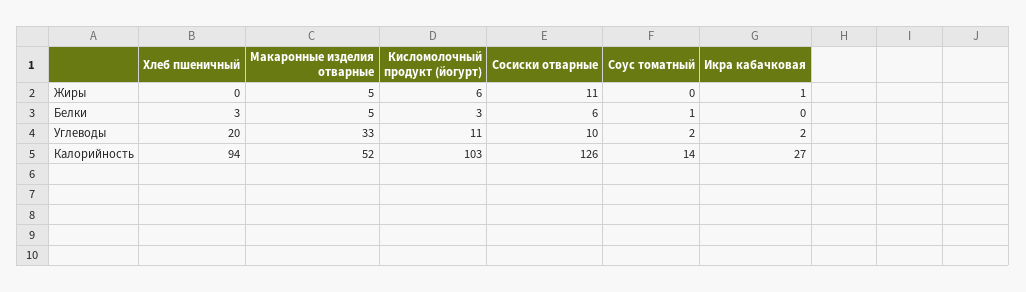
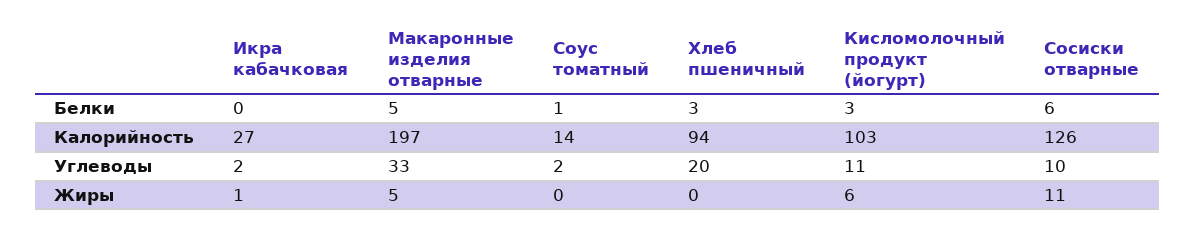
Макаронные изделия отварные, Калорийность: 52 -> 197

